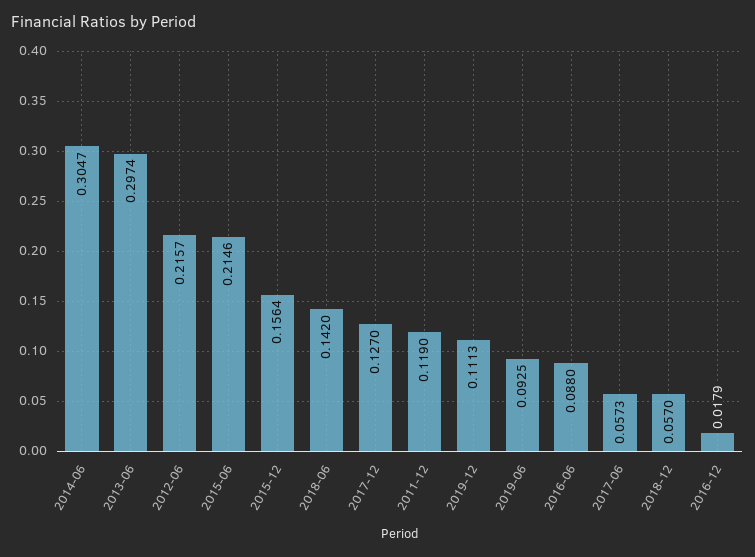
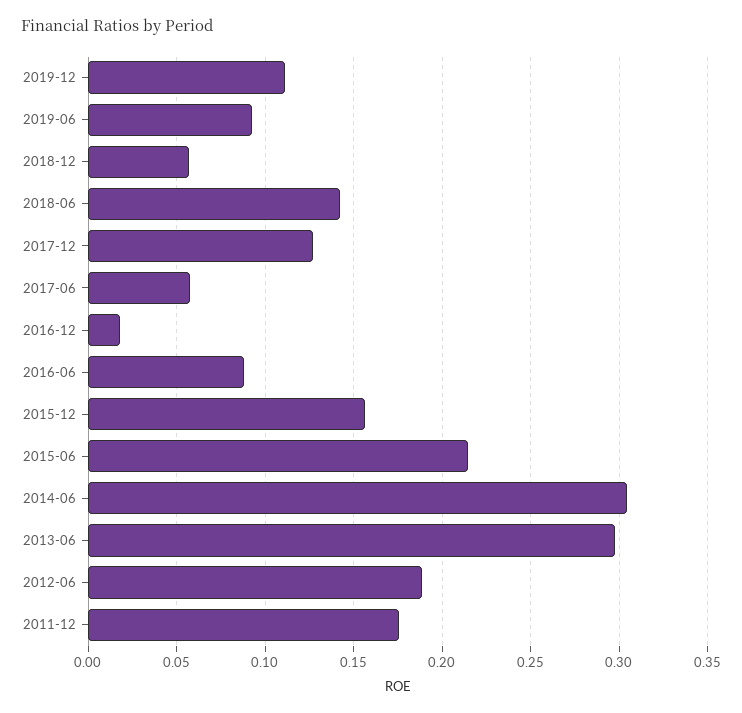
2012-06: 0.2157 -> 0.19
2011-12: 0.119 -> 0.175

